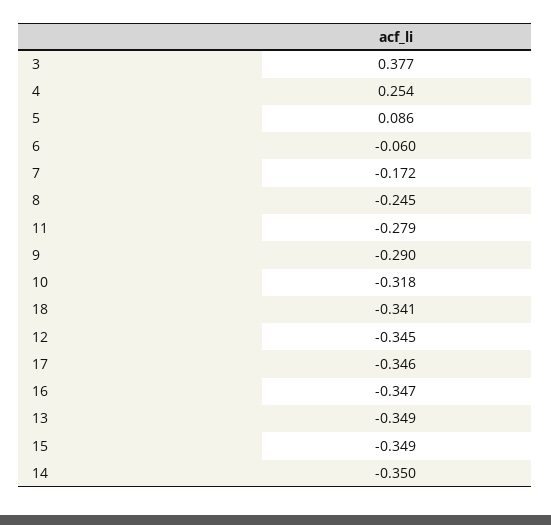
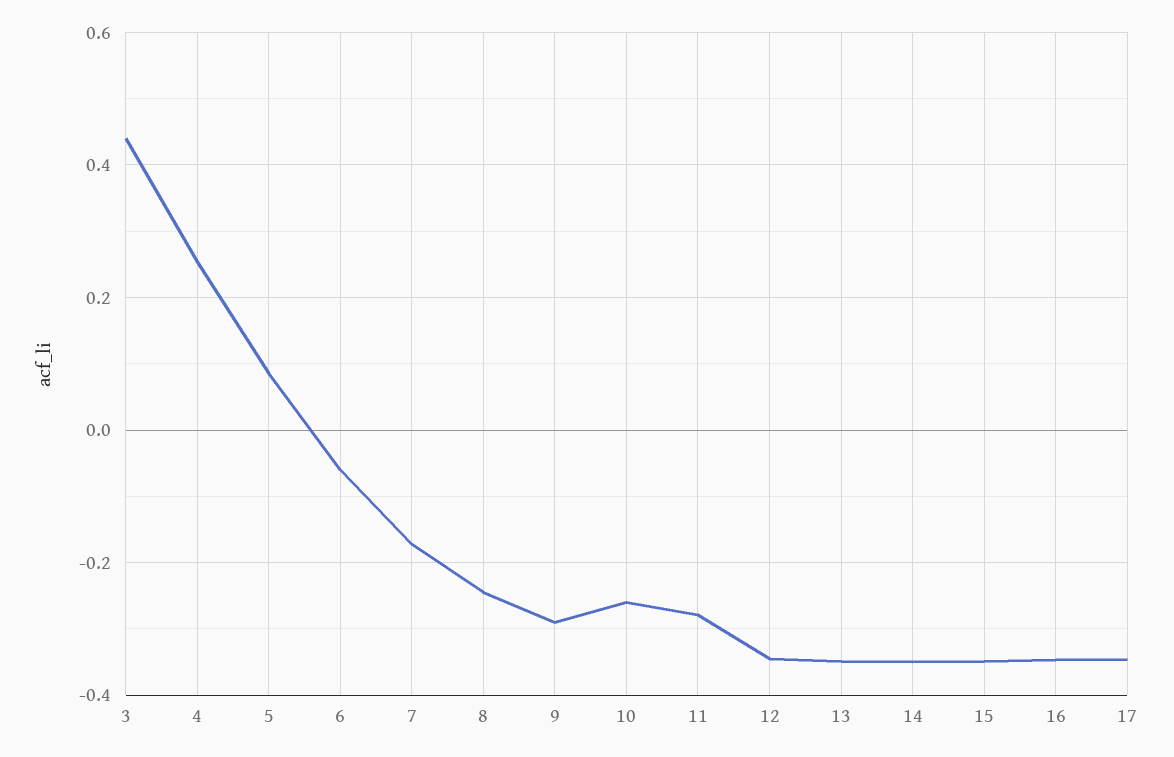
3: 0.377 -> 0.44
10: -0.318 -> -0.26
18: -0.341 -> none

